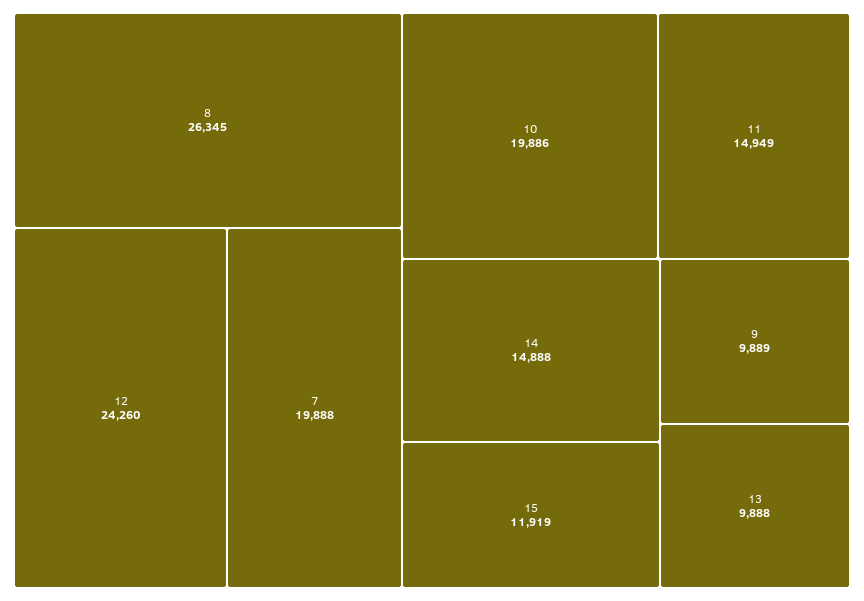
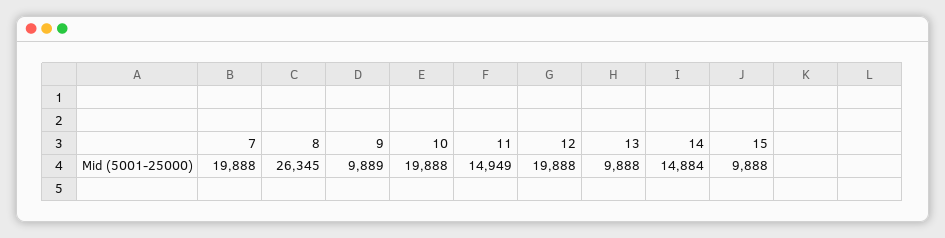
12: 24260 -> 19888
10: 19886 -> 19888
14: 14888 -> 14884
15: 11919 -> 9888

